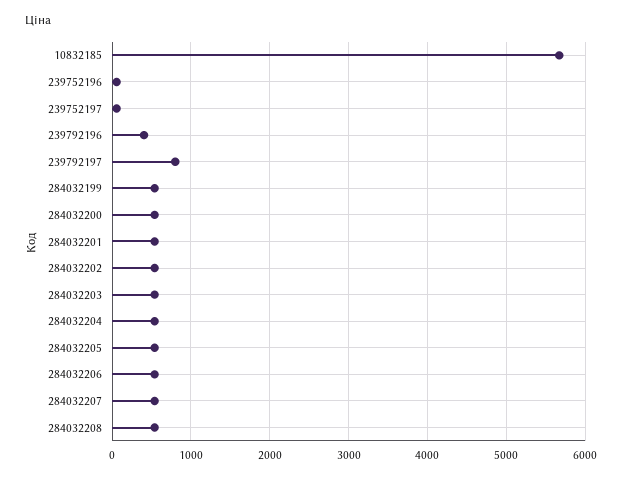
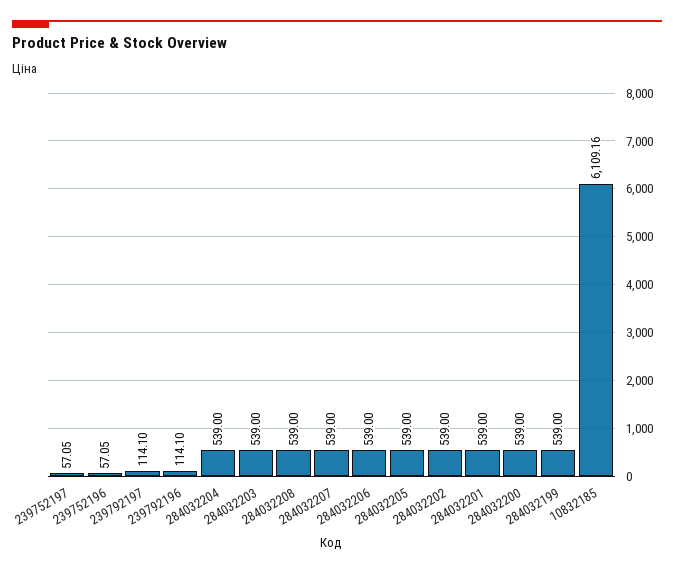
10832185: 5700 -> 6109.16
239792196: 400 -> 114.1
239792197: 800 -> 114.1

